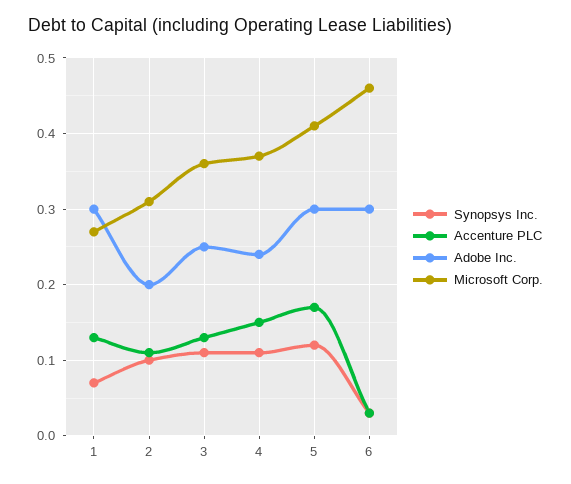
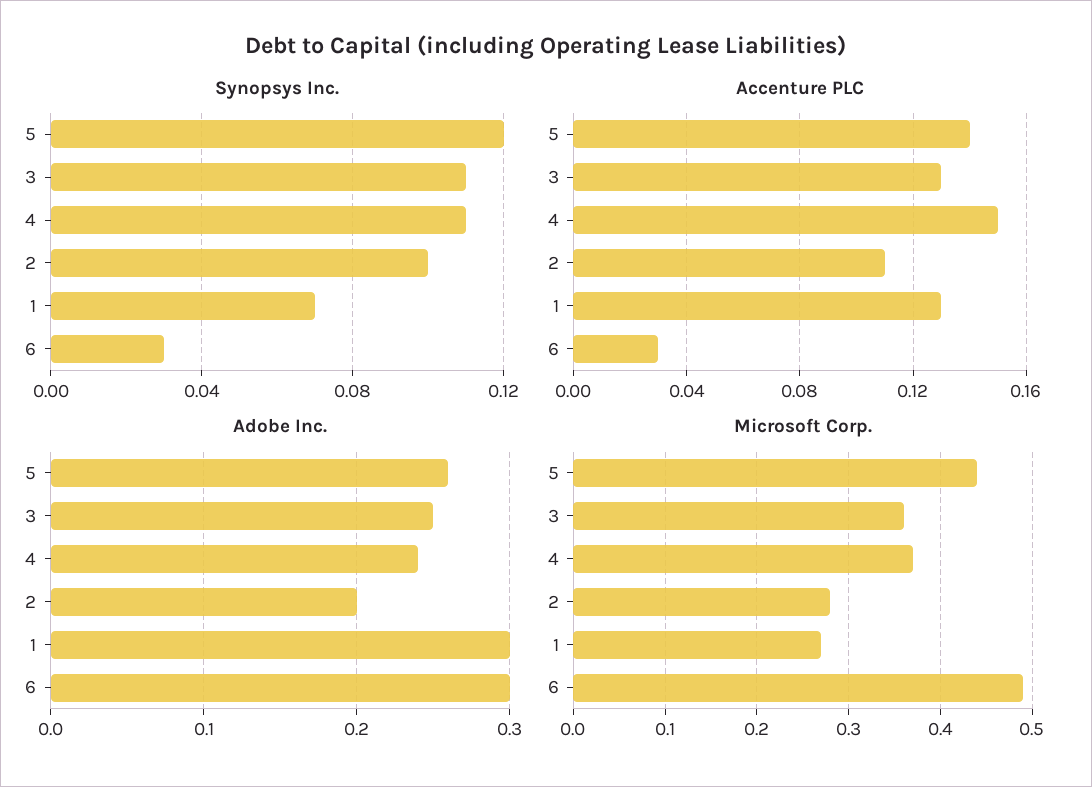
Microsoft Corp., 2: 0.31 -> 0.28
Accenture PLC, 5: 0.17 -> 0.14
Adobe Inc., 5: 0.3 -> 0.26
Microsoft Corp., 5: 0.41 -> 0.44
Microsoft Corp., 6: 0.46 -> 0.49

